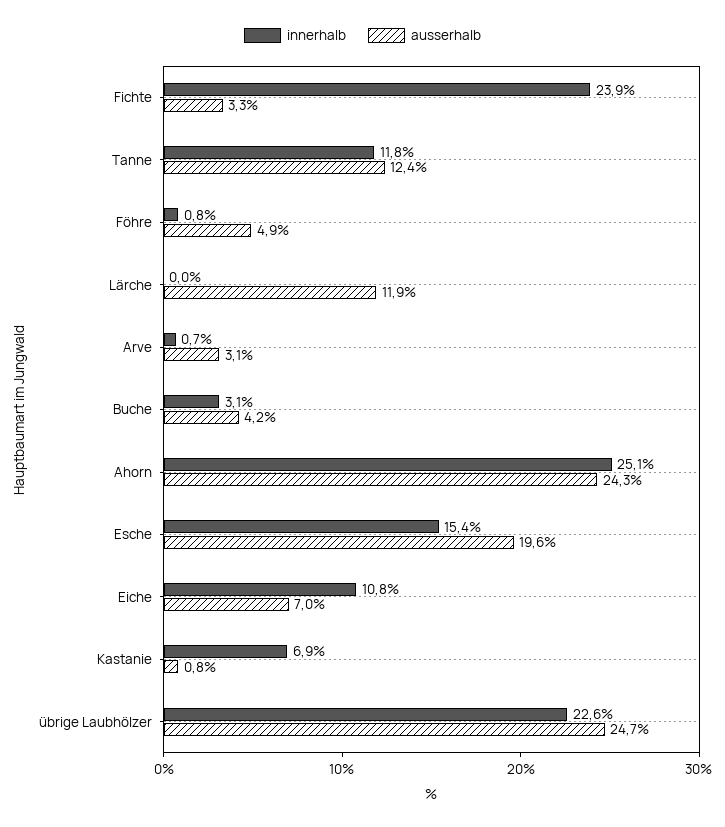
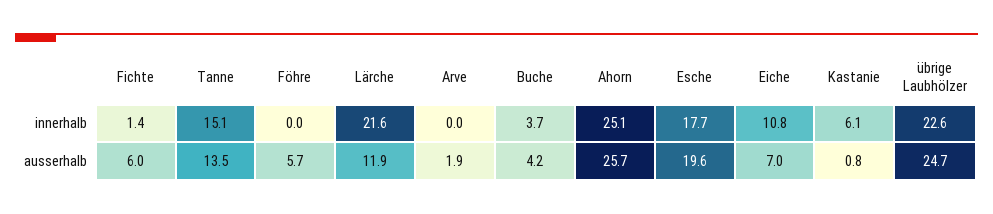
innerhalb, Fichte: 23.9 -> 1.4
ausserhalb, Fichte: 3.3 -> 6
innerhalb, Tanne: 11.8 -> 15.1
ausserhalb, Tanne: 12.4 -> 13.5
innerhalb, Föhre: 0.8 -> 0
ausserhalb, Föhre: 4.9 -> 5.7
innerhalb, Lärche: 0 -> 21.6
innerhalb, Arve: 0.7 -> 0
ausserhalb, Arve: 3.1 -> 1.9
innerhalb, Buche: 3.1 -> 3.7
ausserhalb, Ahorn: 24.3 -> 25.7
innerhalb, Esche: 15.4 -> 17.7
innerhalb, Kastanie: 6.9 -> 6.1

